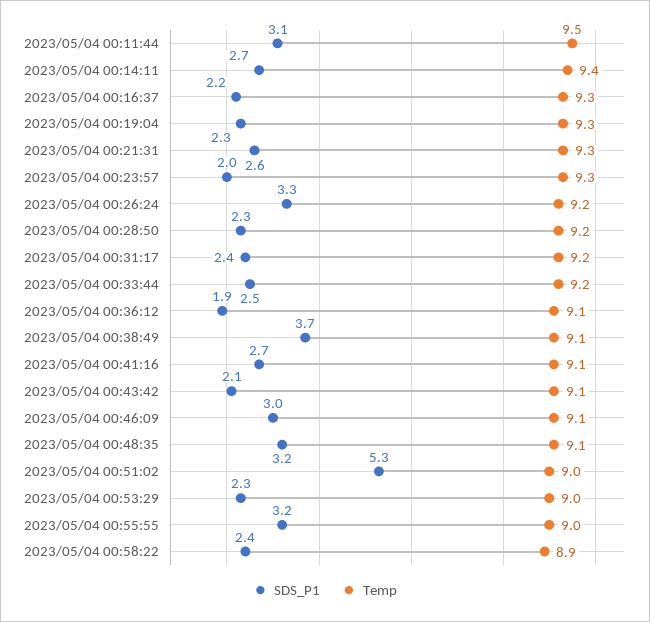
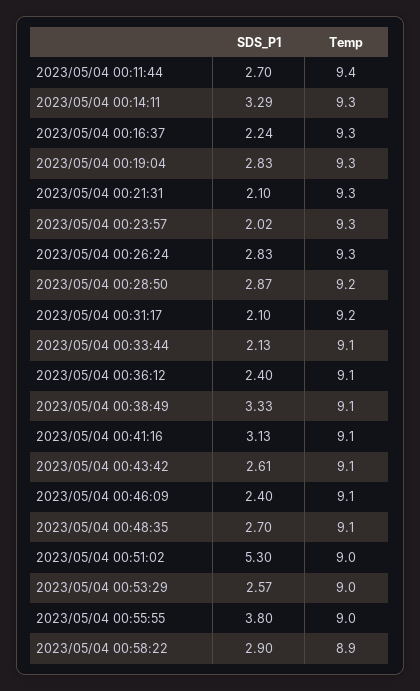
SDS_P1, 2023/05/04 00:11:44: 3.1 -> 2.7
Temp, 2023/05/04 00:11:44: 9.5 -> 9.4
SDS_P1, 2023/05/04 00:14:11: 2.7 -> 3.29
Temp, 2023/05/04 00:14:11: 9.4 -> 9.3
SDS_P1, 2023/05/04 00:19:04: 2.3 -> 2.83
SDS_P1, 2023/05/04 00:21:31: 2.6 -> 2.1
SDS_P1, 2023/05/04 00:26:24: 3.3 -> 2.83
Temp, 2023/05/04 00:26:24: 9.2 -> 9.3
SDS_P1, 2023/05/04 00:28:50: 2.3 -> 2.87
SDS_P1, 2023/05/04 00:31:17: 2.4 -> 2.1
SDS_P1, 2023/05/04 00:33:44: 2.5 -> 2.13
Temp, 2023/05/04 00:33:44: 9.2 -> 9.1
SDS_P1, 2023/05/04 00:36:12: 1.9 -> 2.4
SDS_P1, 2023/05/04 00:38:49: 3.7 -> 3.33
SDS_P1, 2023/05/04 00:41:16: 2.7 -> 3.13
SDS_P1, 2023/05/04 00:43:42: 2.1 -> 2.61
SDS_P1, 2023/05/04 00:46:09: 3 -> 2.4
SDS_P1, 2023/05/04 00:48:35: 3.2 -> 2.7
SDS_P1, 2023/05/04 00:53:29: 2.3 -> 2.57
SDS_P1, 2023/05/04 00:55:55: 3.2 -> 3.8
SDS_P1, 2023/05/04 00:58:22: 2.4 -> 2.9

